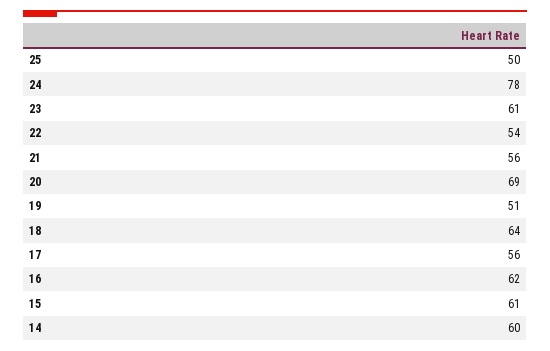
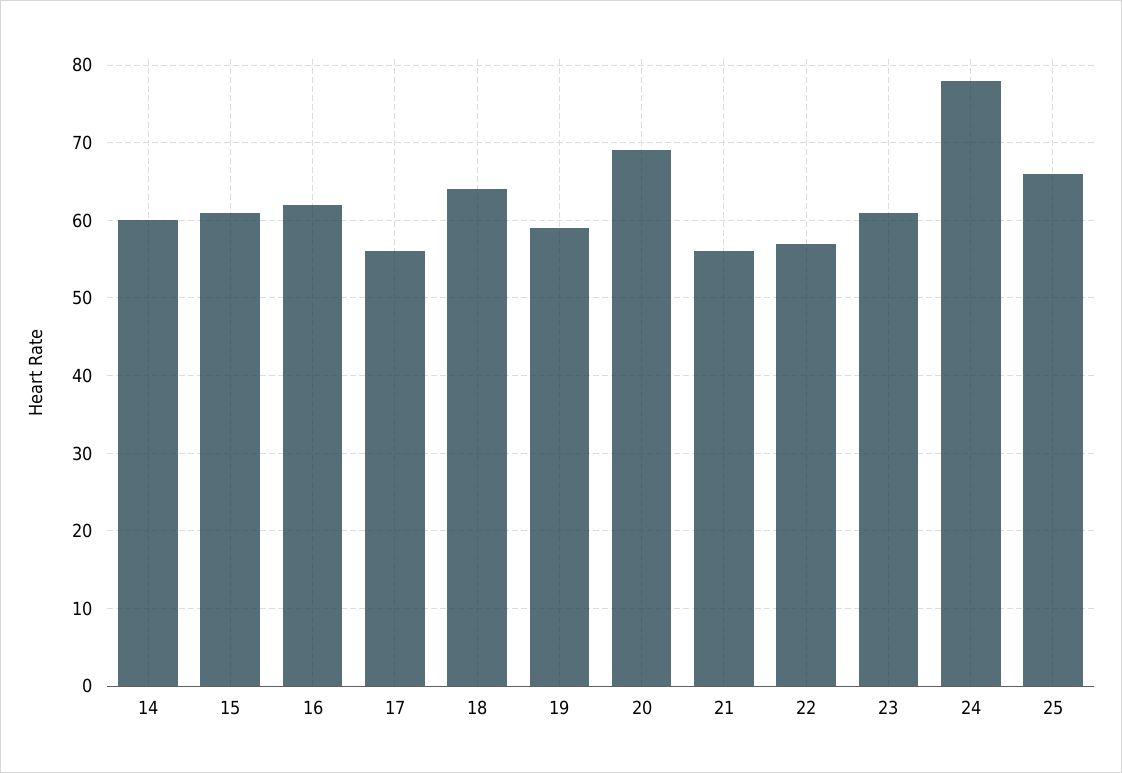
25: 50 -> 66
22: 54 -> 57
19: 51 -> 59

